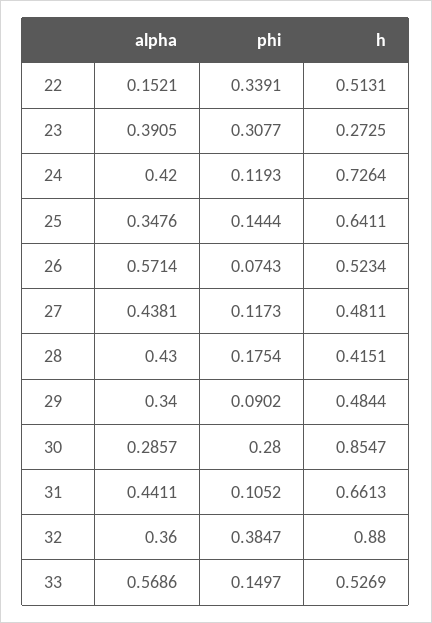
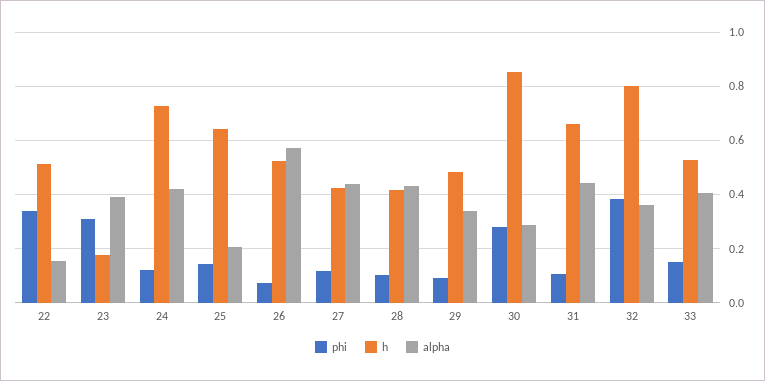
h, 23: 0.2725 -> 0.175
alpha, 25: 0.3476 -> 0.2
h, 27: 0.4811 -> 0.425
phi, 28: 0.1754 -> 0.1
h, 32: 0.88 -> 0.8
alpha, 33: 0.5686 -> 0.4

